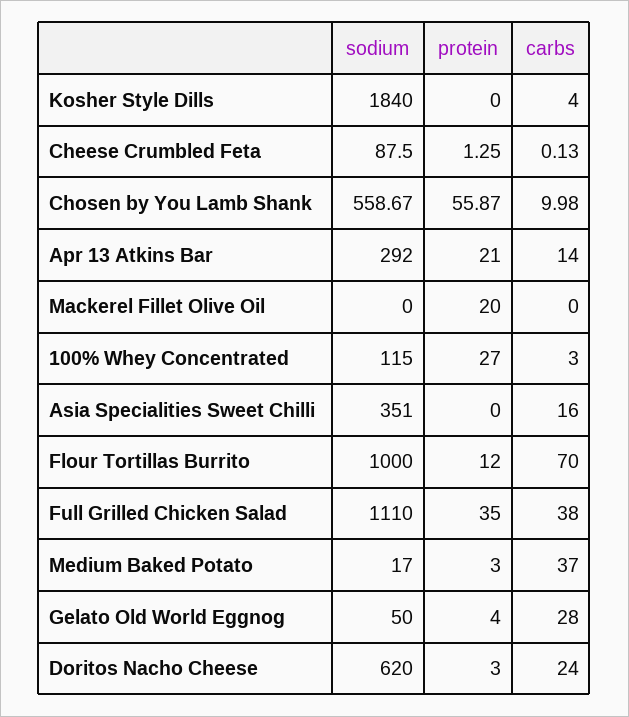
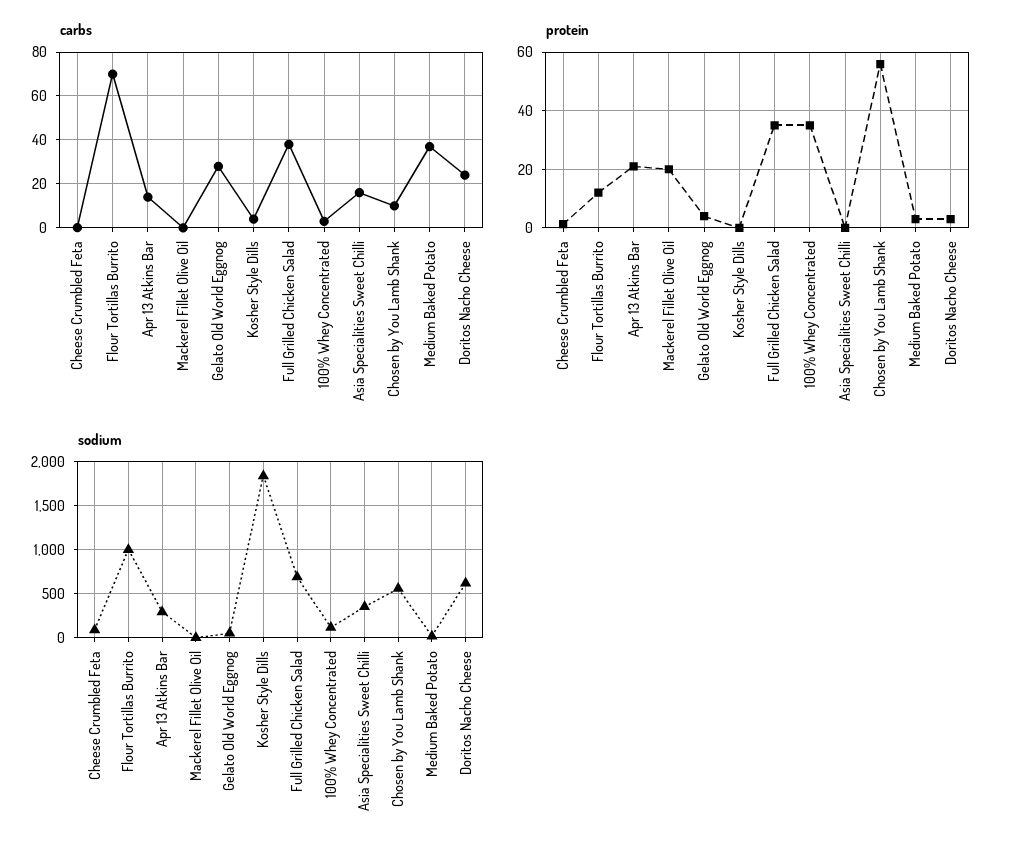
protein, 100% Whey Concentrated: 27 -> 35
sodium, Full Grilled Chicken Salad: 1110 -> 700

